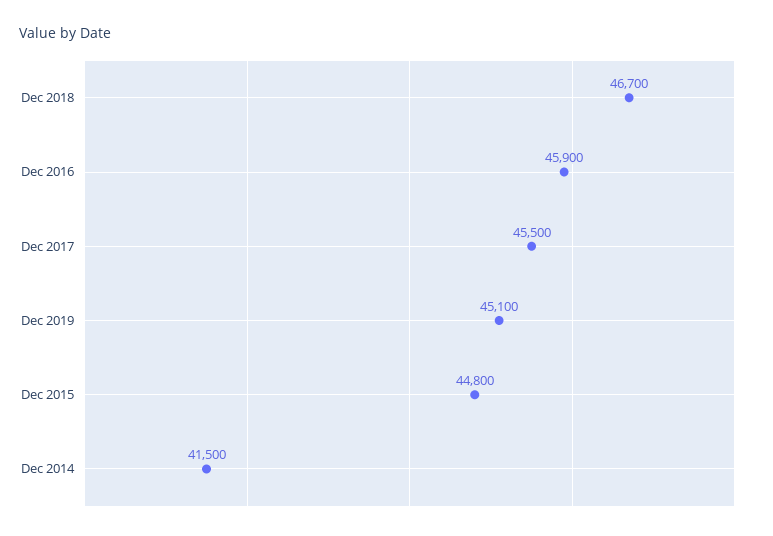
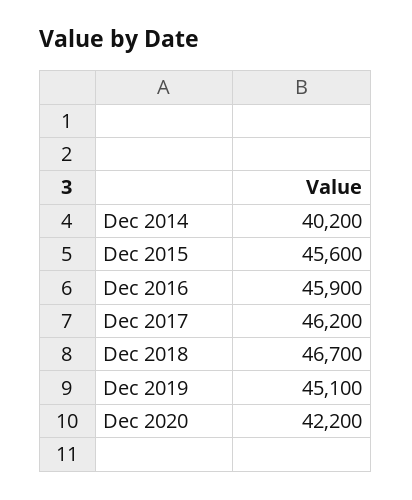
Dec 2017: 45500 -> 46200
Dec 2015: 44800 -> 45600
Dec 2014: 41500 -> 40200
Dec 2020: none -> 42200

